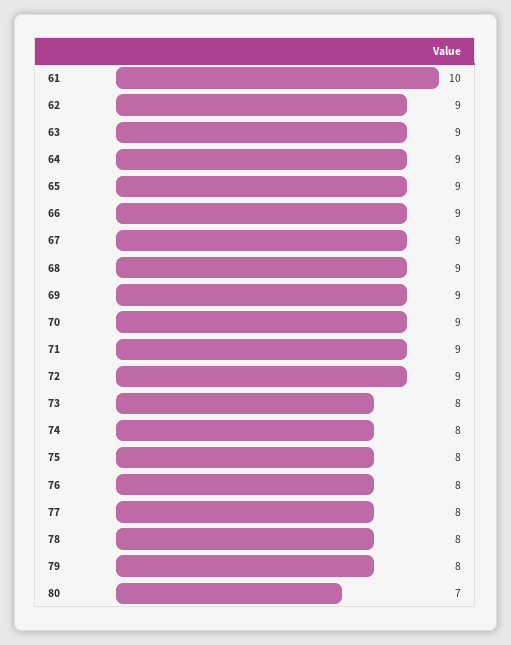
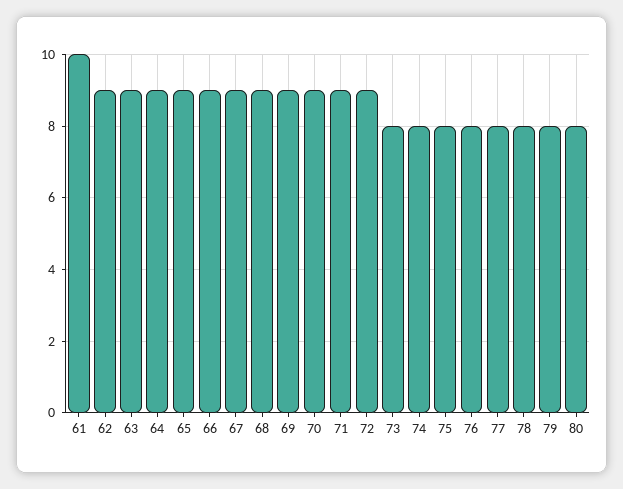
80: 7 -> 8

